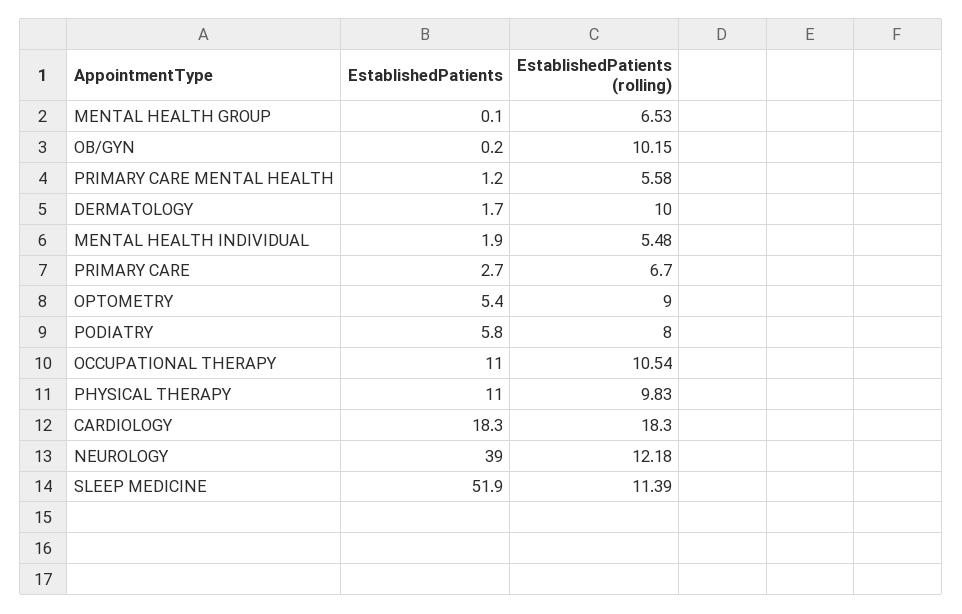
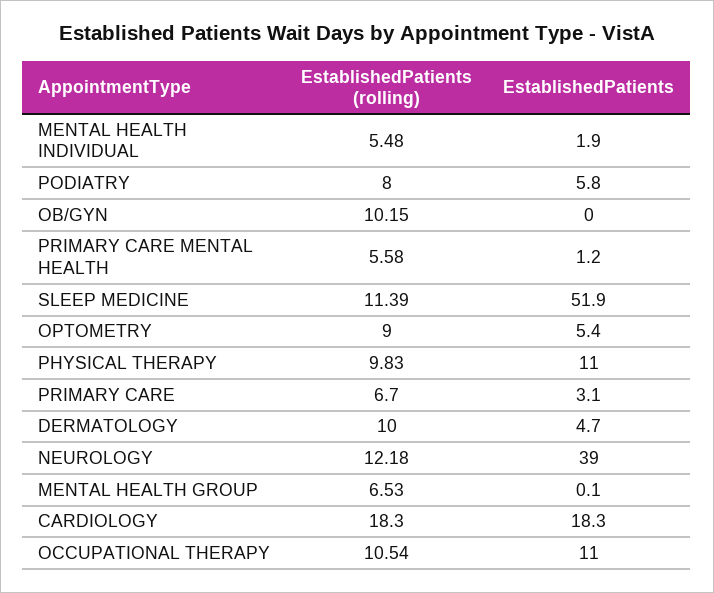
EstablishedPatients, OB/GYN: 0.2 -> 0
EstablishedPatients, DERMATOLOGY: 1.7 -> 4.7
EstablishedPatients, PRIMARY CARE: 2.7 -> 3.1

